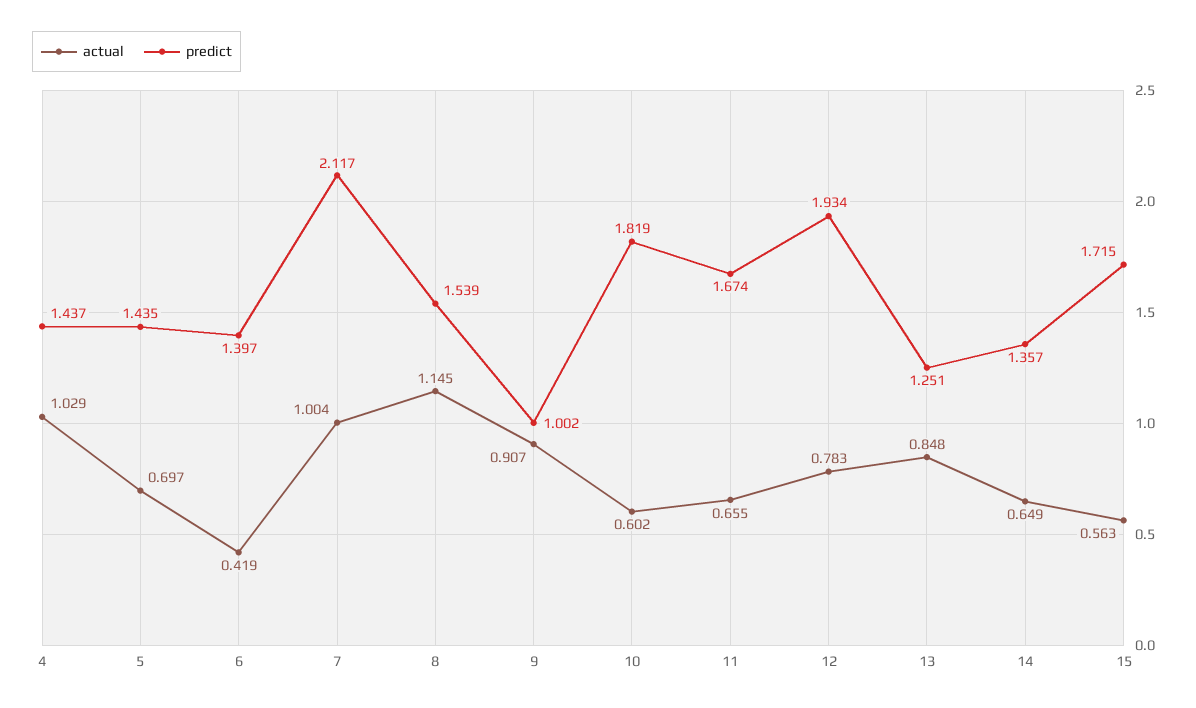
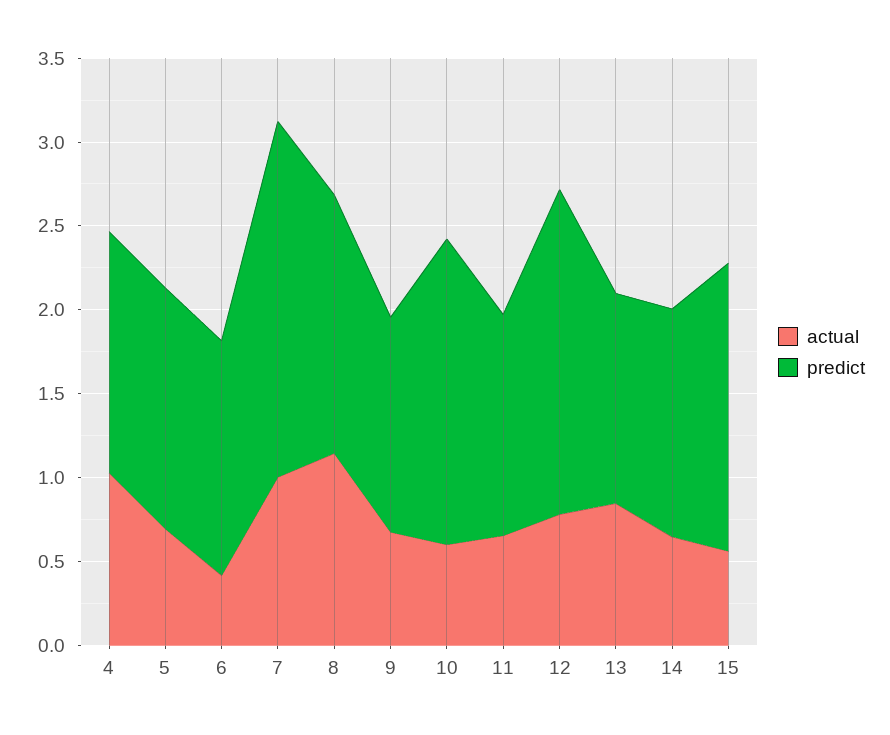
actual, 9: 0.907 -> 0.7
predict, 9: 1.002 -> 1.3
predict, 11: 1.674 -> 1.3

